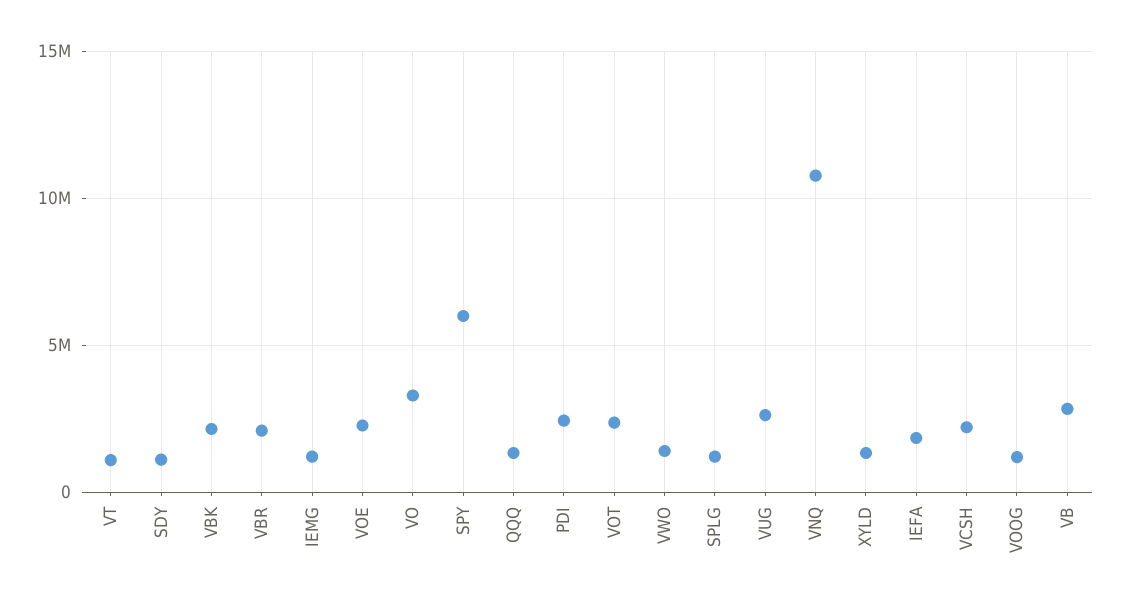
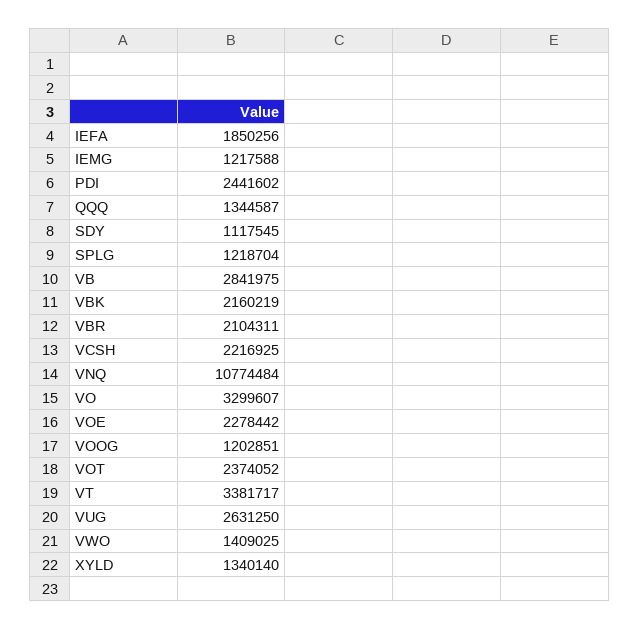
VT: 1000000 -> 3381717
SPY: 6000000 -> none

